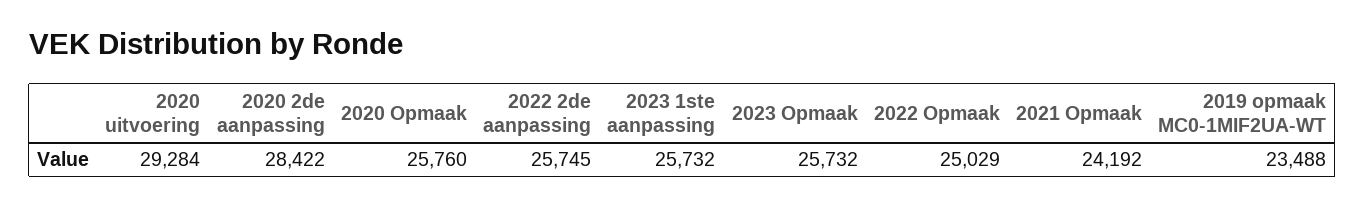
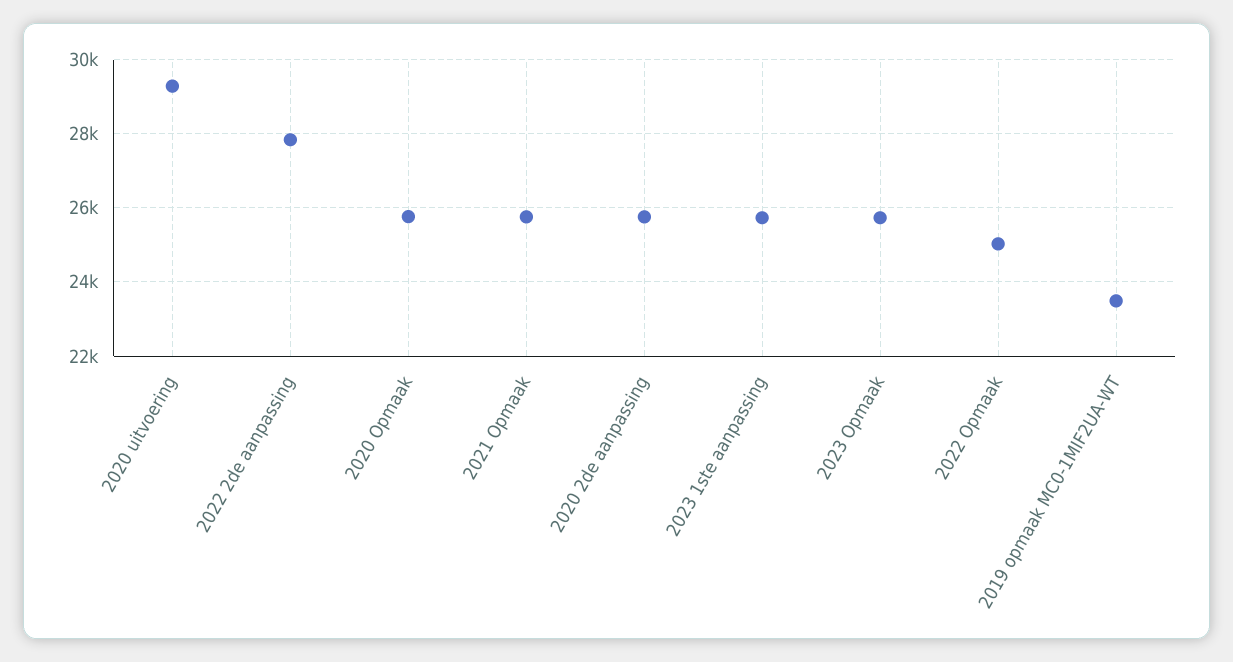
2020 2de aanpassing: 28422 -> 25800
2022 2de aanpassing: 25745 -> 27800
2021 Opmaak: 24192 -> 25800

